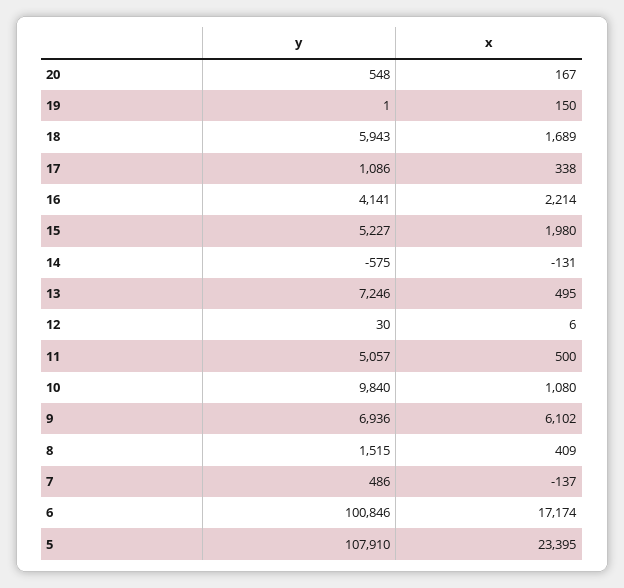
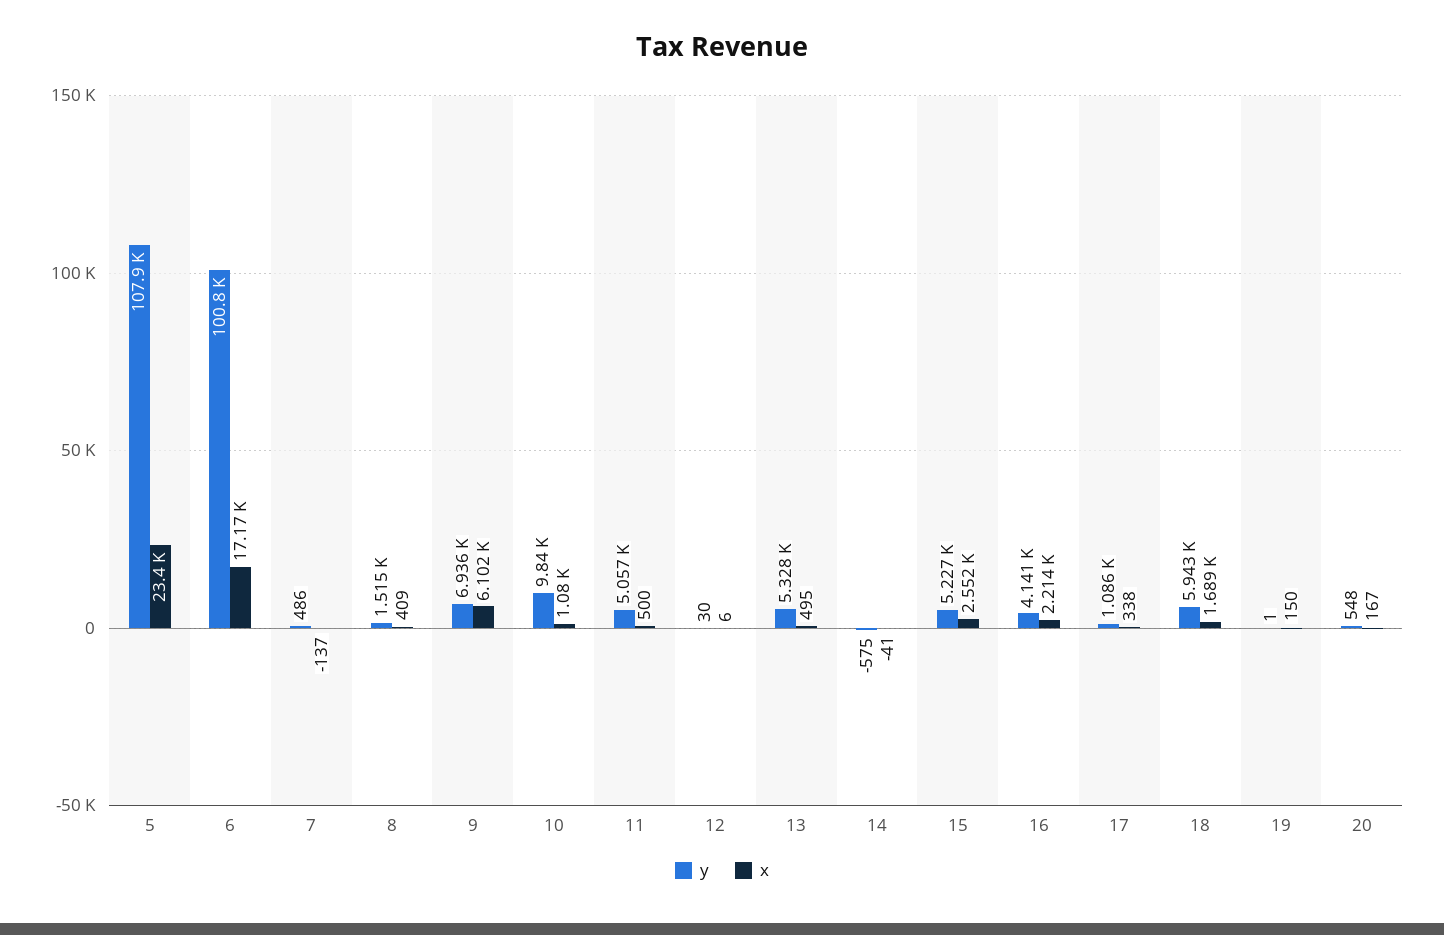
x, 15: 1980 -> 2552
x, 14: -131 -> -41
y, 13: 7246 -> 5328

